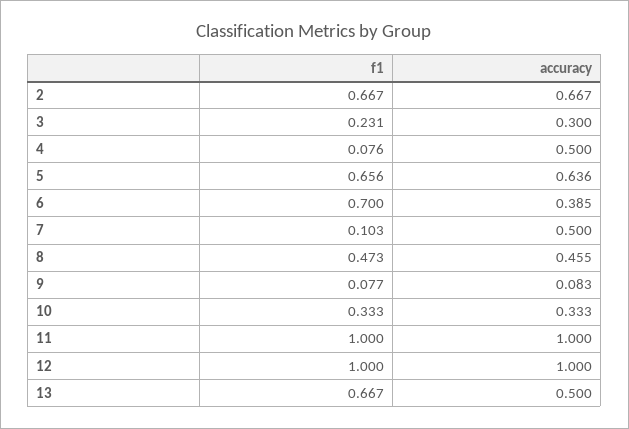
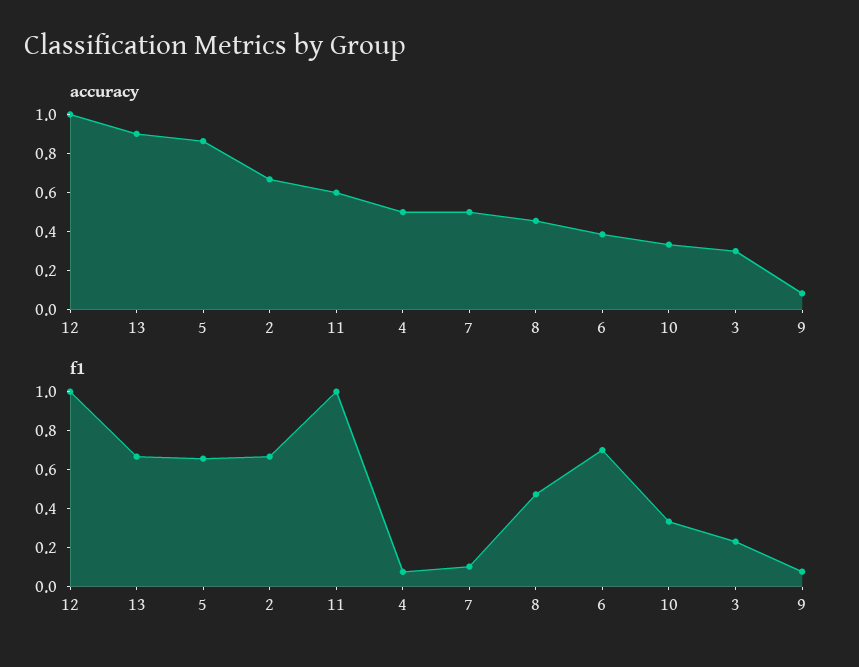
accuracy, 5: 0.636 -> 0.85
accuracy, 11: 1 -> 0.6
accuracy, 13: 0.5 -> 0.9

